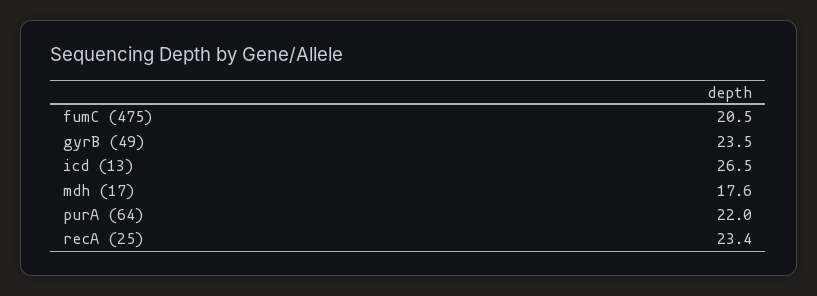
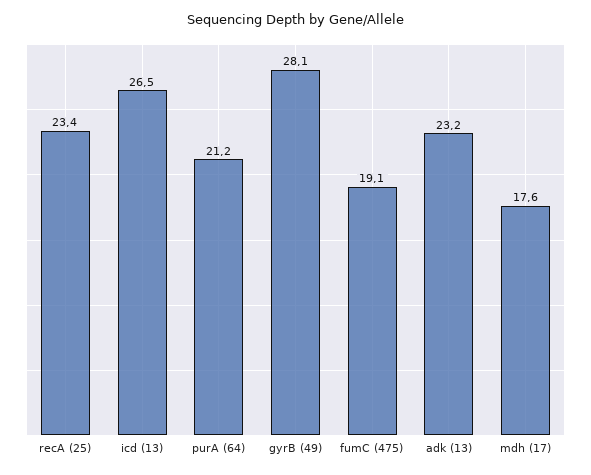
fumC (475): 20.5 -> 19.1
gyrB (49): 23.5 -> 28.1
purA (64): 22 -> 21.2
adk (13): none -> 23.2

